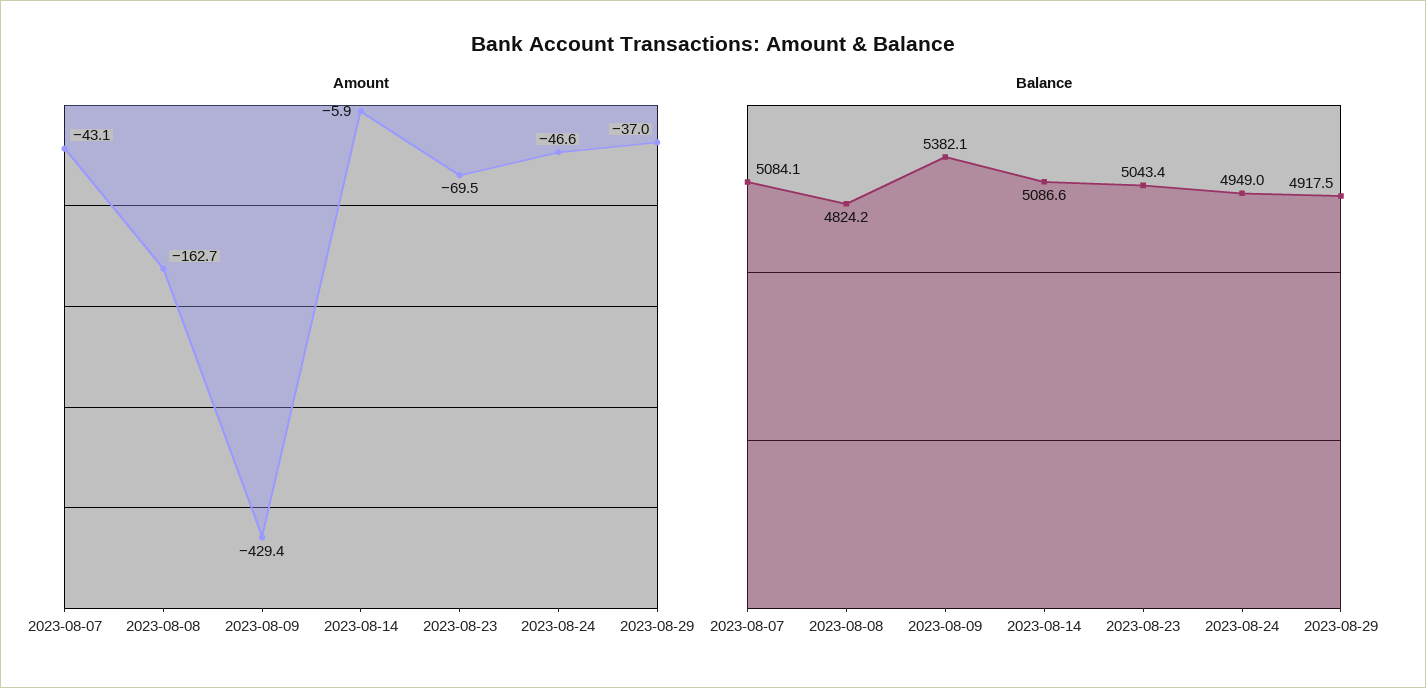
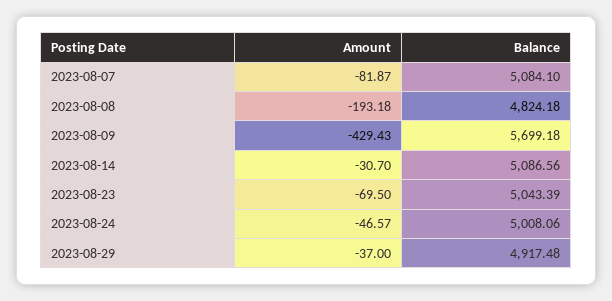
Amount, 2023-08-07: -43.1 -> -81.87
Amount, 2023-08-08: -162.7 -> -193.18
Amount, 2023-08-14: -5.9 -> -30.7
Balance, 2023-08-09: 5382.1 -> 5699.18
Balance, 2023-08-24: 4949 -> 5008.06

